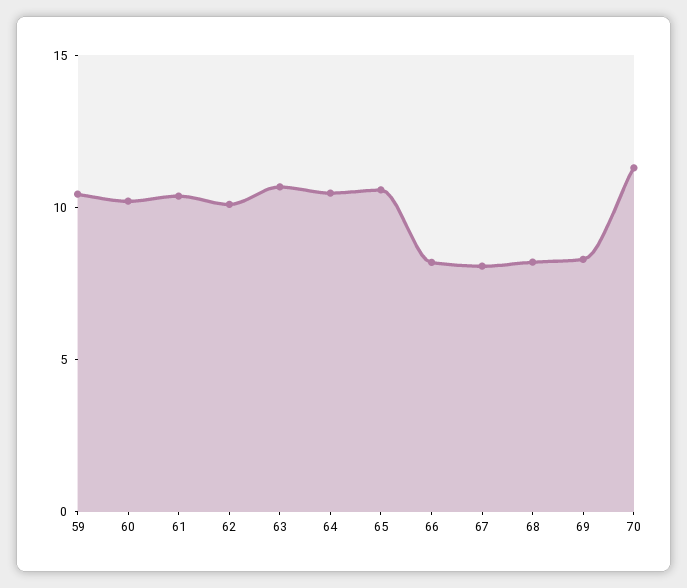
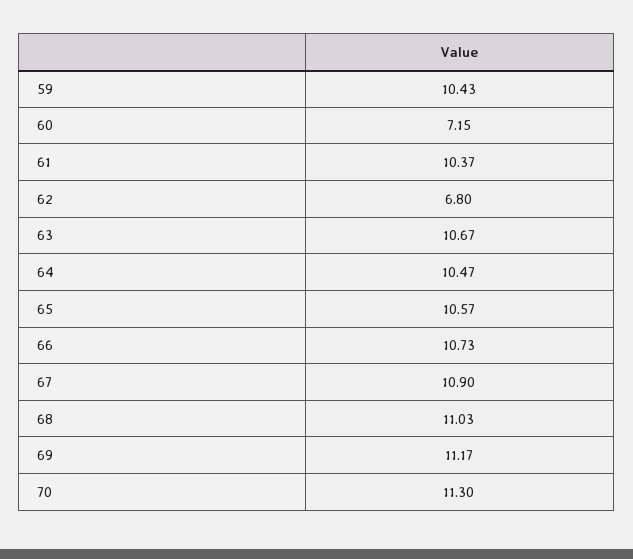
60: 10 -> 7.15
62: 10 -> 6.8
66: 8 -> 10.73
67: 8 -> 10.9
68: 8 -> 11.03
69: 8 -> 11.17

